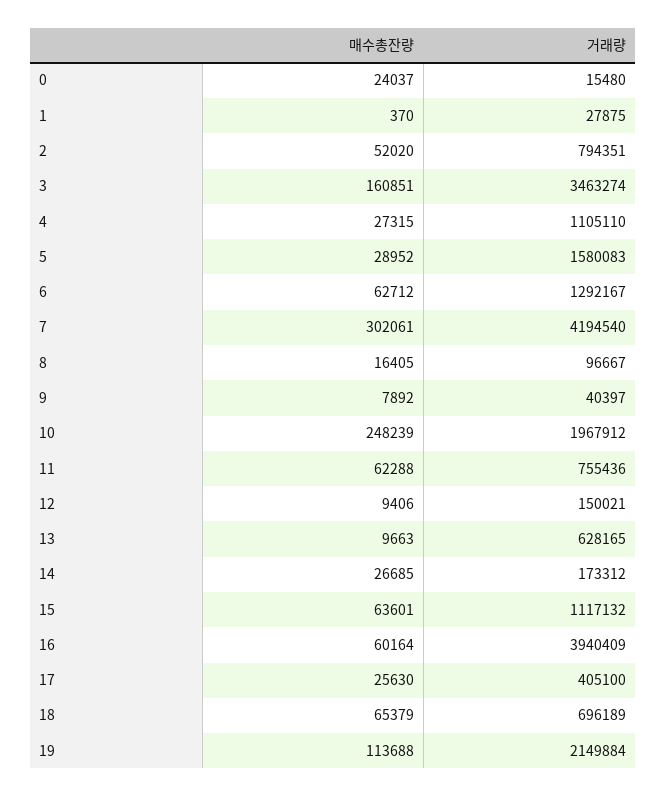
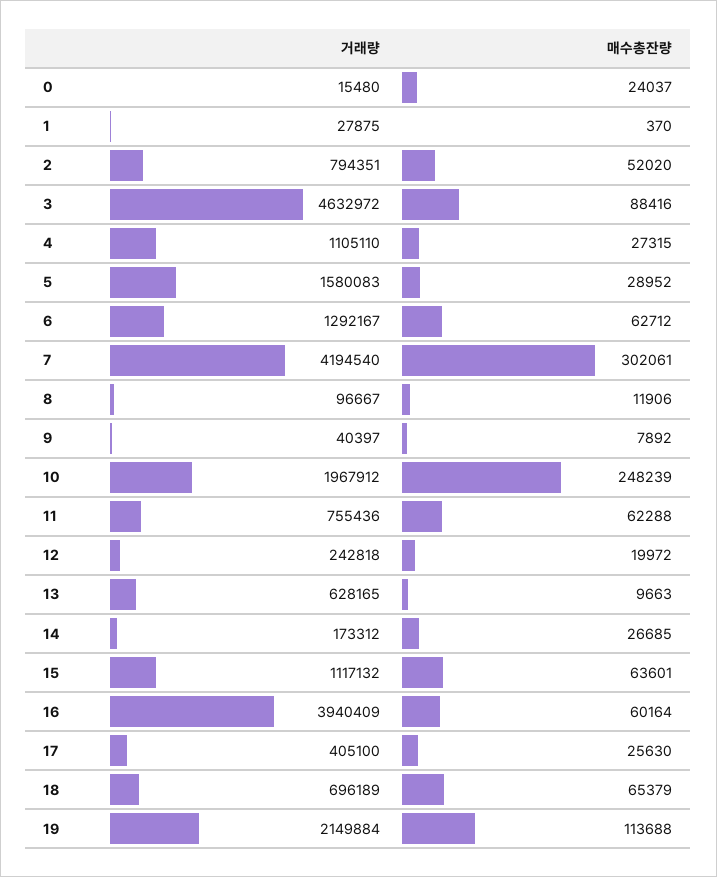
매수총잔량, 3: 160851 -> 88416
거래량, 3: 3463274 -> 4632972
매수총잔량, 8: 16405 -> 11906
매수총잔량, 12: 9406 -> 19972
거래량, 12: 150021 -> 242818

